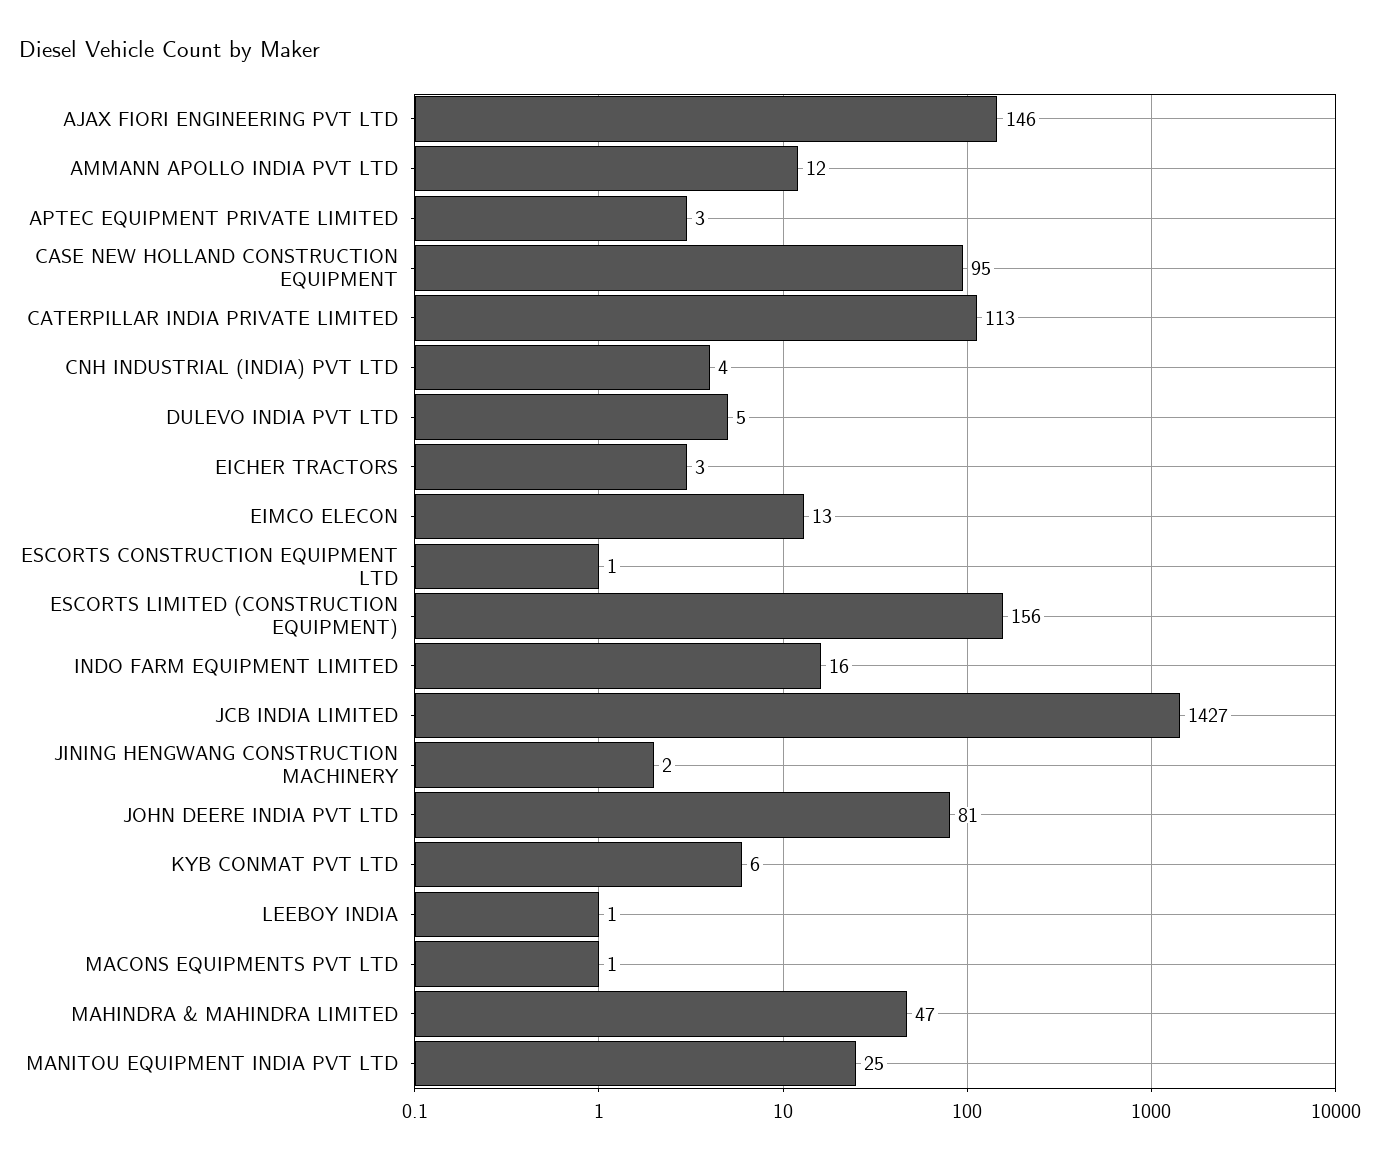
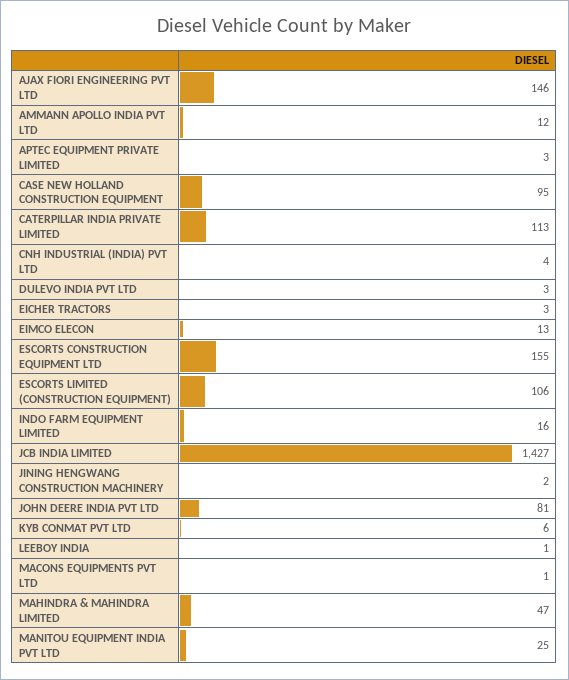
DULEVO INDIA PVT LTD: 5 -> 3
ESCORTS CONSTRUCTION EQUIPMENT LTD: 1 -> 155
ESCORTS LIMITED (CONSTRUCTION EQUIPMENT): 156 -> 106

